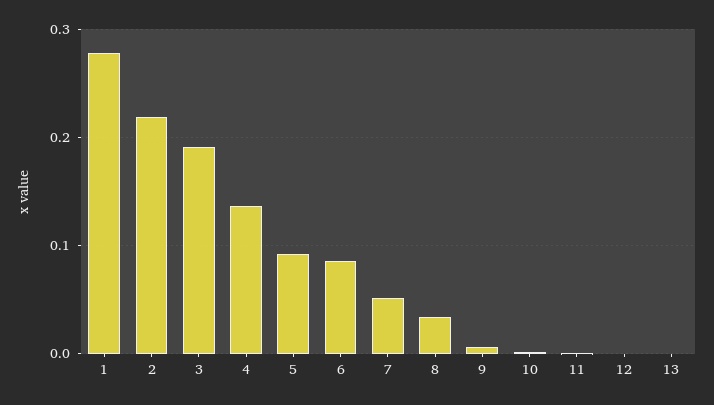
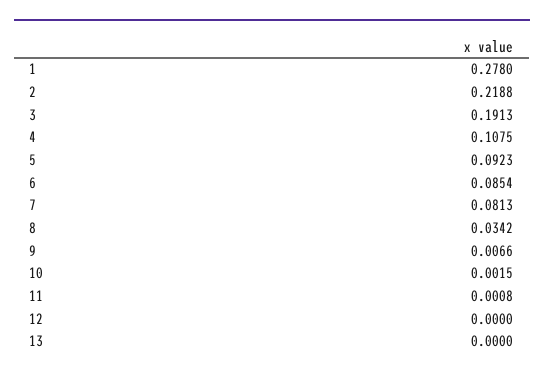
4: 0.14 -> 0.1075
7: 0.05 -> 0.0813

